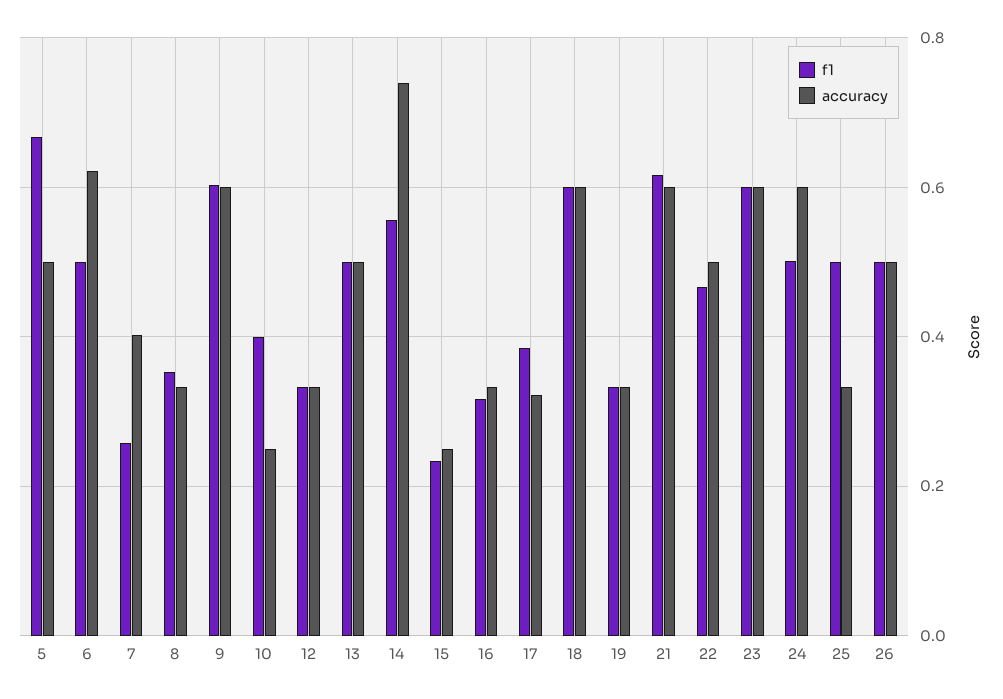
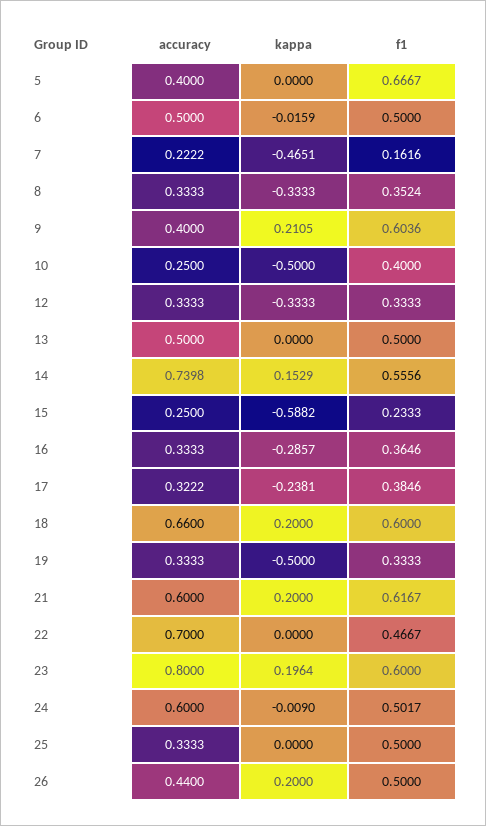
accuracy, 5: 0.5 -> 0.4
accuracy, 6: 0.62 -> 0.5
f1, 7: 0.26 -> 0.1616
accuracy, 7: 0.4 -> 0.2222
accuracy, 9: 0.6 -> 0.4
f1, 16: 0.32 -> 0.3646
accuracy, 18: 0.6 -> 0.66
accuracy, 22: 0.5 -> 0.7
accuracy, 23: 0.6 -> 0.8
accuracy, 26: 0.5 -> 0.44
kappa, 5: none -> 0
kappa, 6: none -> -0.0159
kappa, 7: none -> -0.4651
kappa, 8: none -> -0.3333
kappa, 9: none -> 0.2105
kappa, 10: none -> -0.5
kappa, 12: none -> -0.3333
kappa, 13: none -> 0
kappa, 14: none -> 0.1529
kappa, 15: none -> -0.5882
kappa, 16: none -> -0.2857
kappa, 17: none -> -0.2381
kappa, 18: none -> 0.2
kappa, 19: none -> -0.5
kappa, 21: none -> 0.2
kappa, 22: none -> 0
kappa, 23: none -> 0.1964
kappa, 24: none -> -0.009
kappa, 25: none -> 0
kappa, 26: none -> 0.2

